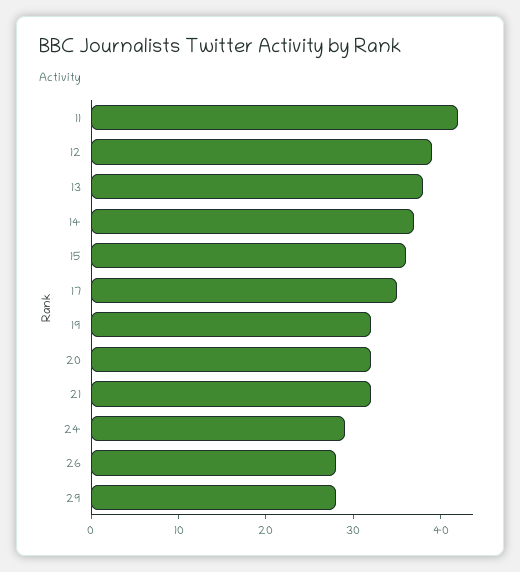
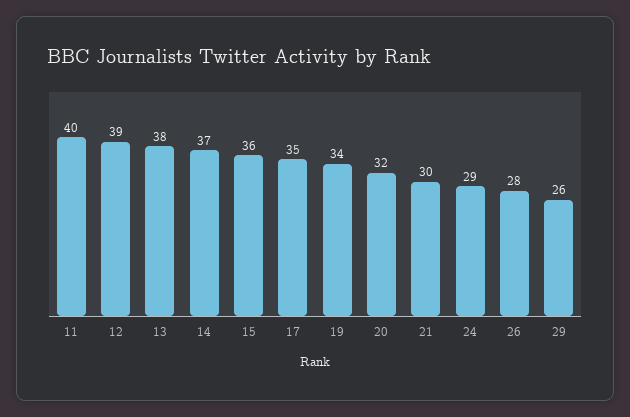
11: 42 -> 40
19: 32 -> 34
21: 32 -> 30
29: 28 -> 26

